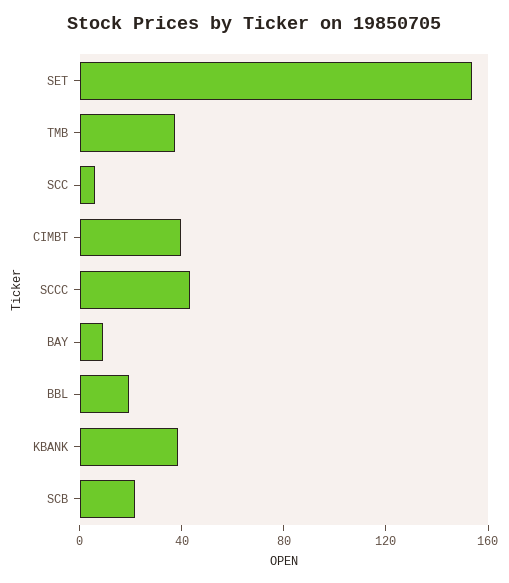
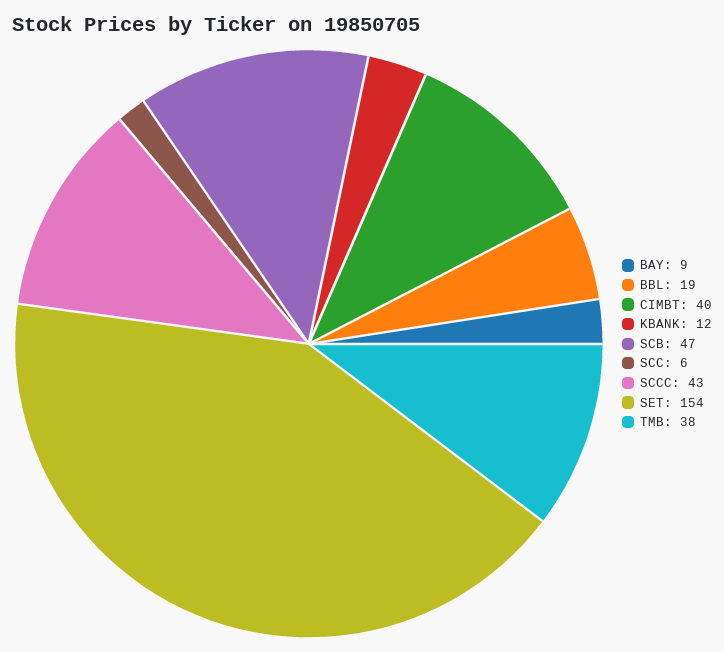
KBANK: 40 -> 12
SCB: 20 -> 47

